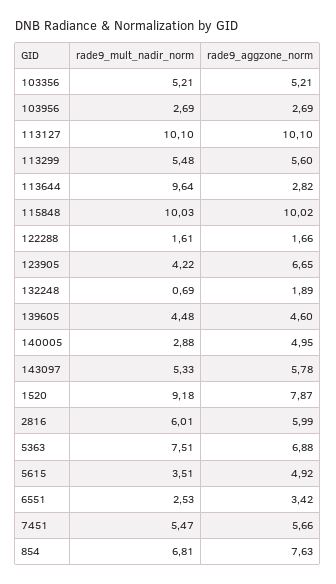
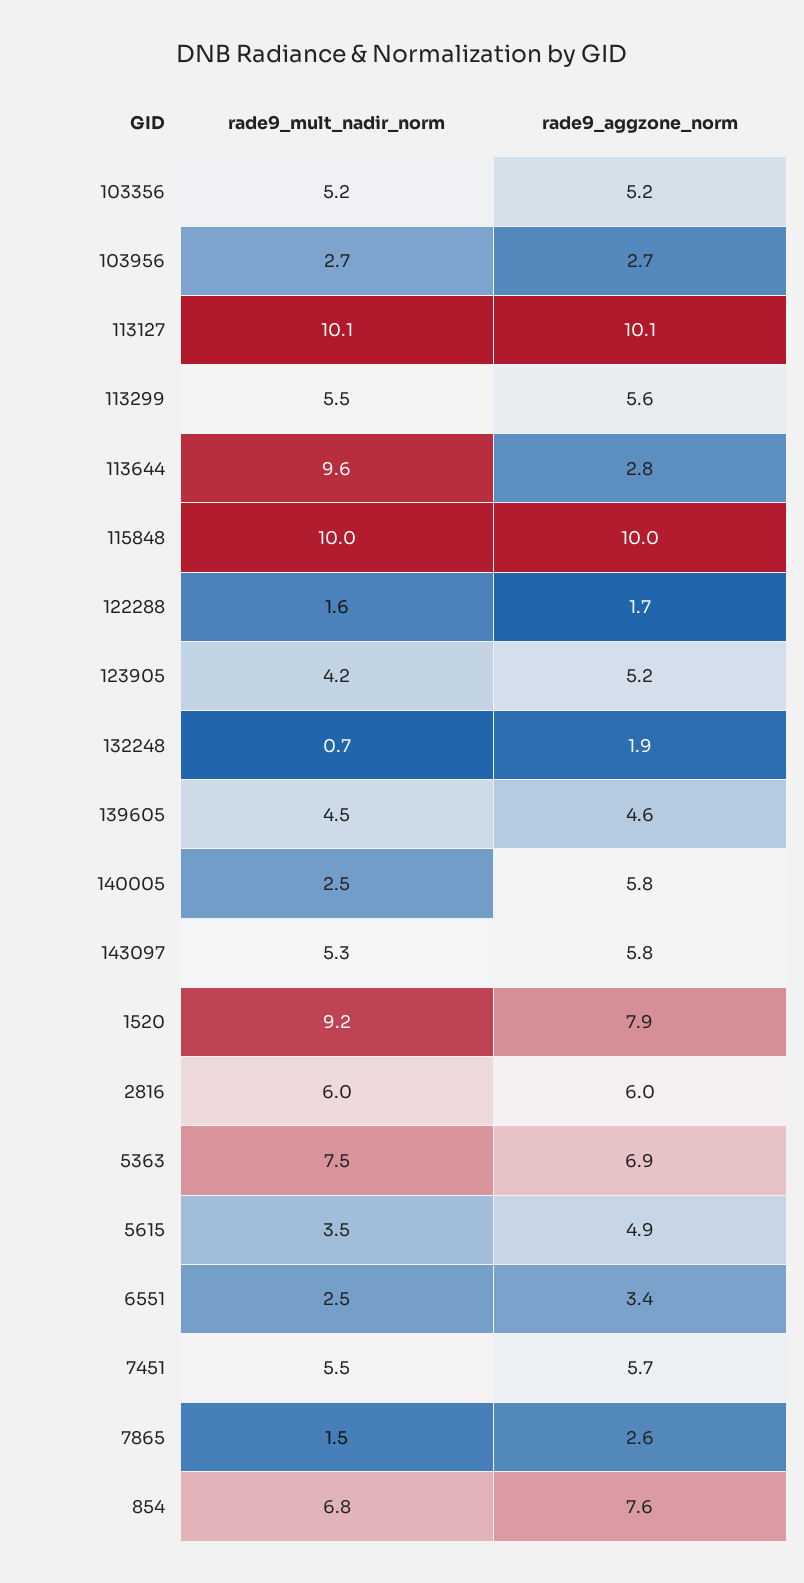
rade9_aggzone_norm, 123905: 6.65 -> 5.2
rade9_mult_nadir_norm, 140005: 2.88 -> 2.5
rade9_aggzone_norm, 140005: 4.95 -> 5.8
rade9_mult_nadir_norm, 7865: none -> 1.5
rade9_aggzone_norm, 7865: none -> 2.6

